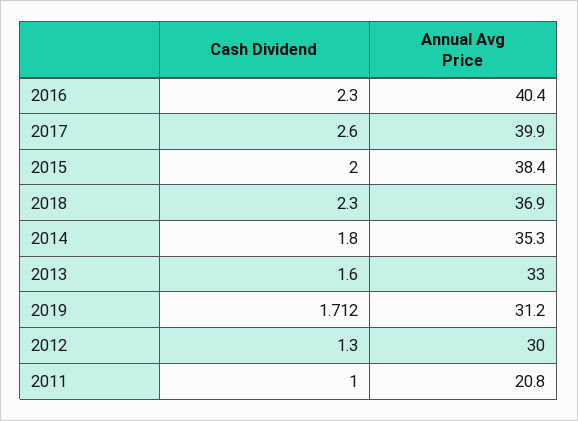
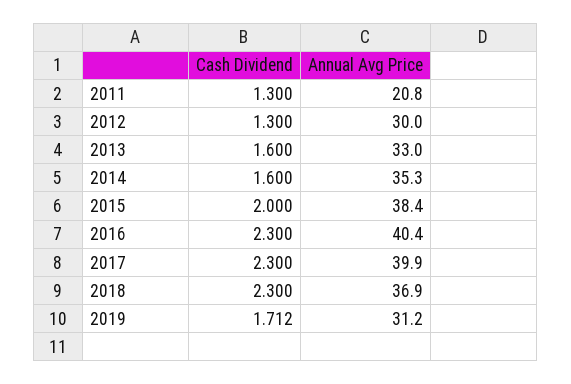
Cash Dividend, 2017: 2.6 -> 2.3
Cash Dividend, 2014: 1.8 -> 1.6
Cash Dividend, 2011: 1 -> 1.3

